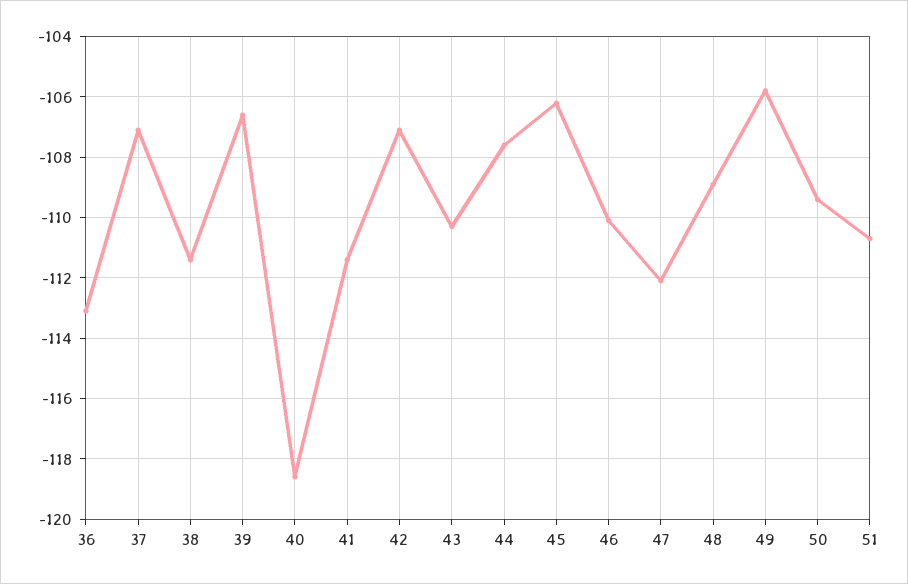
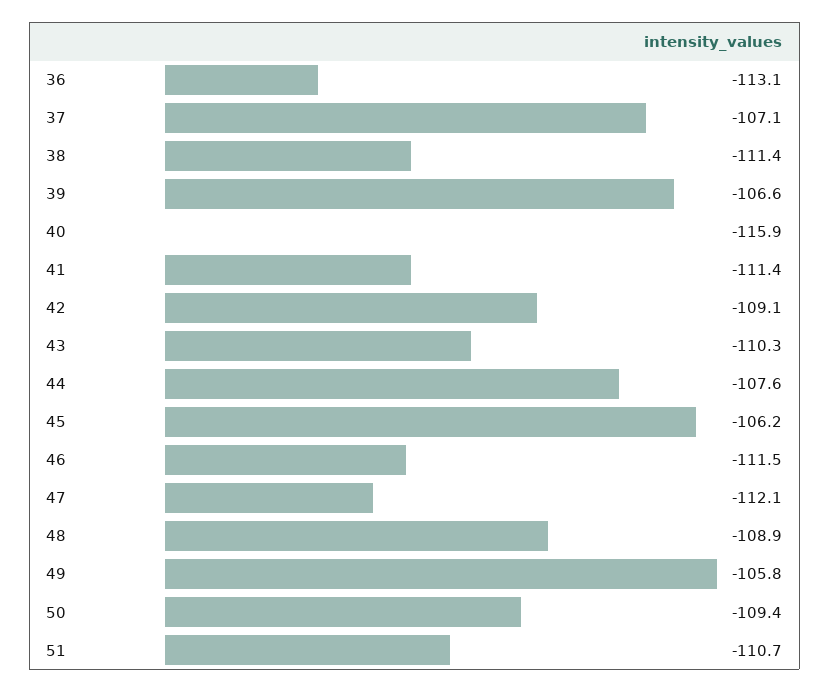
40: -118.5 -> -115.9
42: -107 -> -109.1
46: -110 -> -111.5

